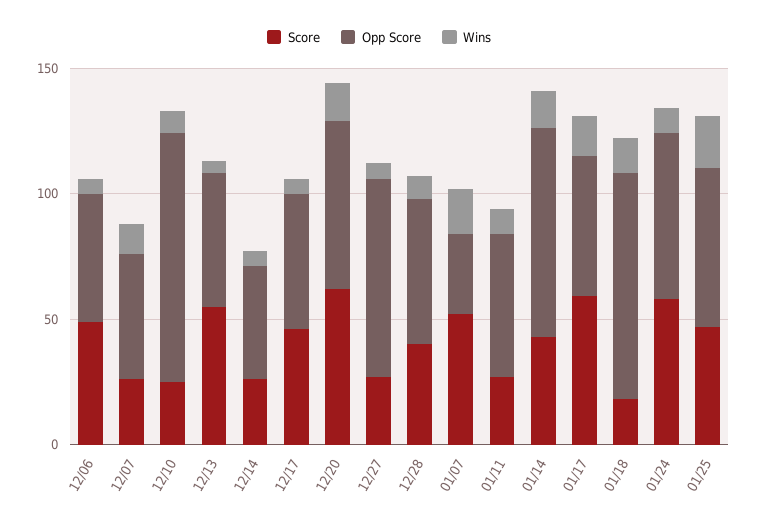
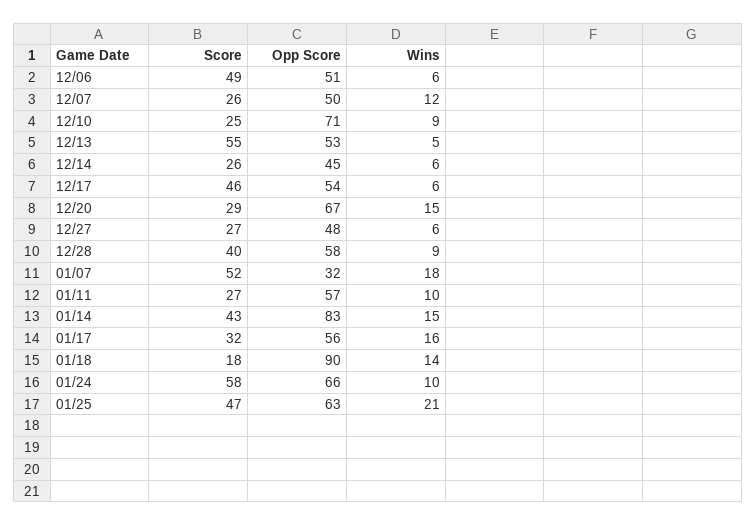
Opp Score, 12/10: 100 -> 71
Score, 12/20: 60 -> 29
Opp Score, 12/27: 80 -> 48
Score, 01/17: 60 -> 32

